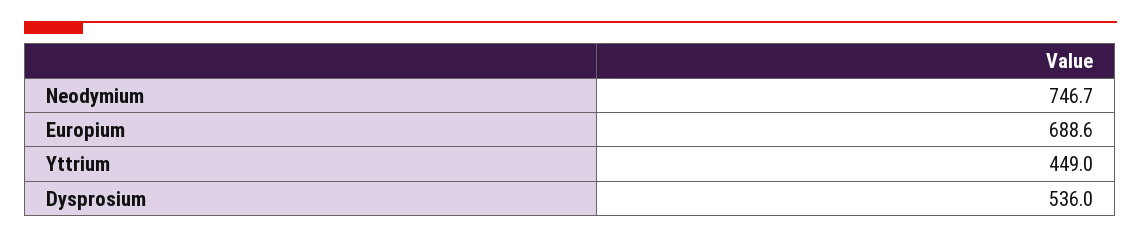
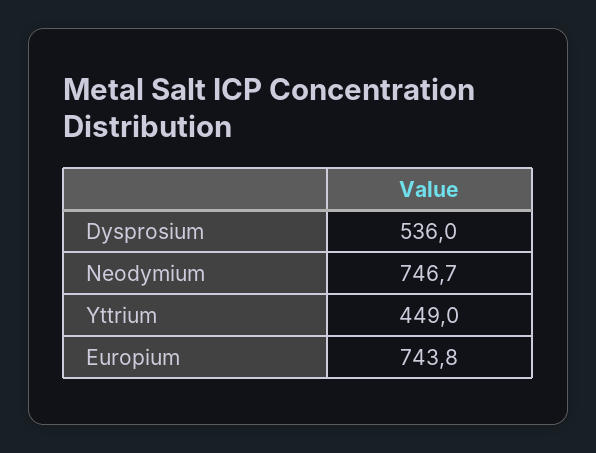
Europium: 688.6 -> 743.8

